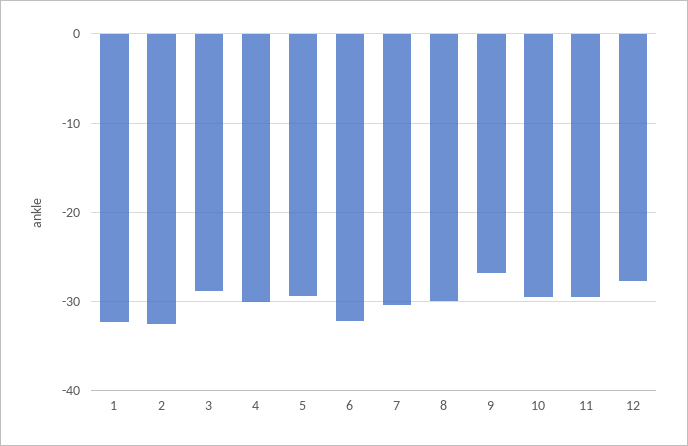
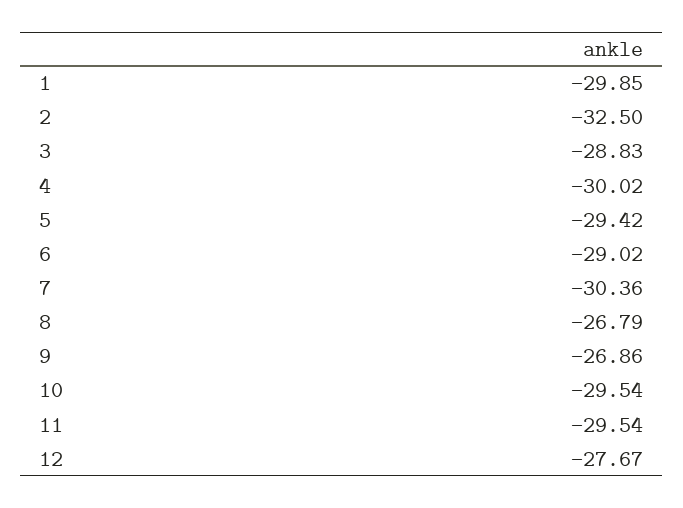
1: -32 -> -29.85
6: -32 -> -29.02
8: -30 -> -26.79

